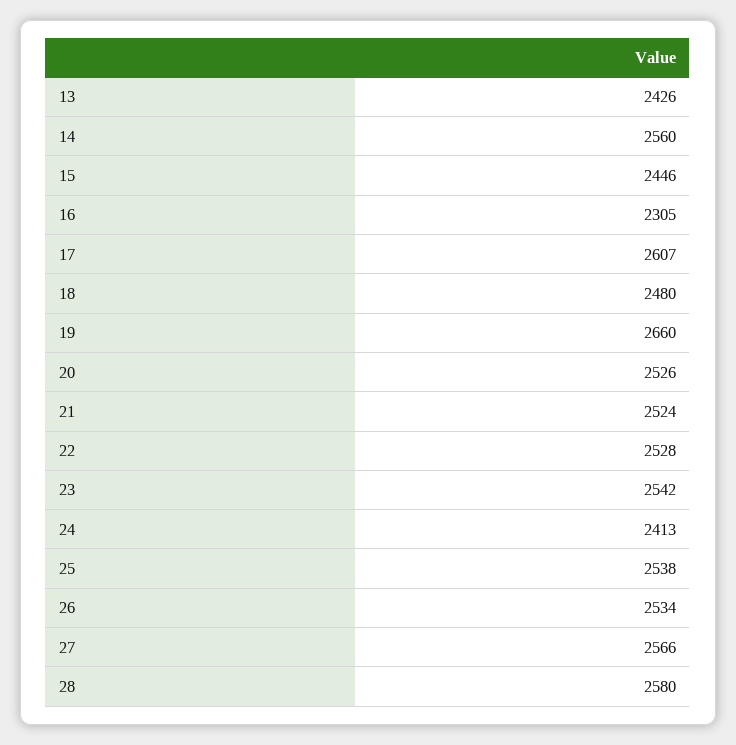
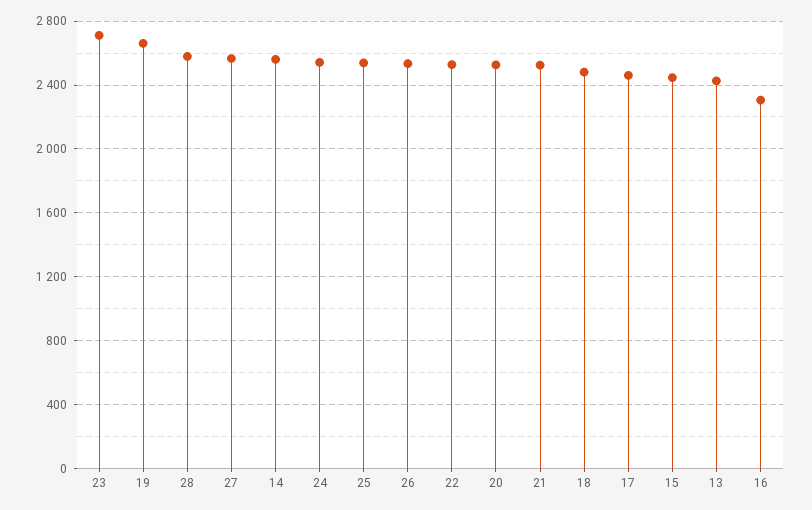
17: 2607 -> 2450
23: 2542 -> 2700
24: 2413 -> 2550

